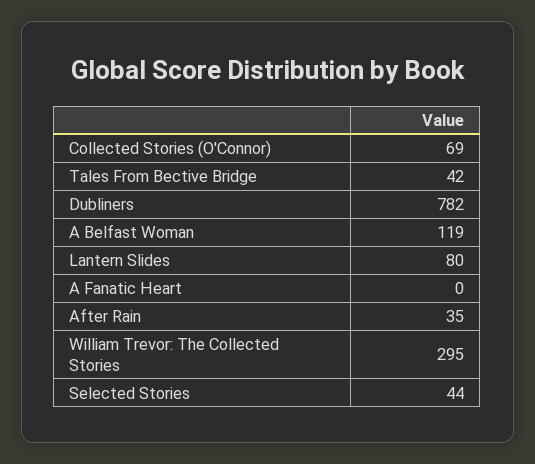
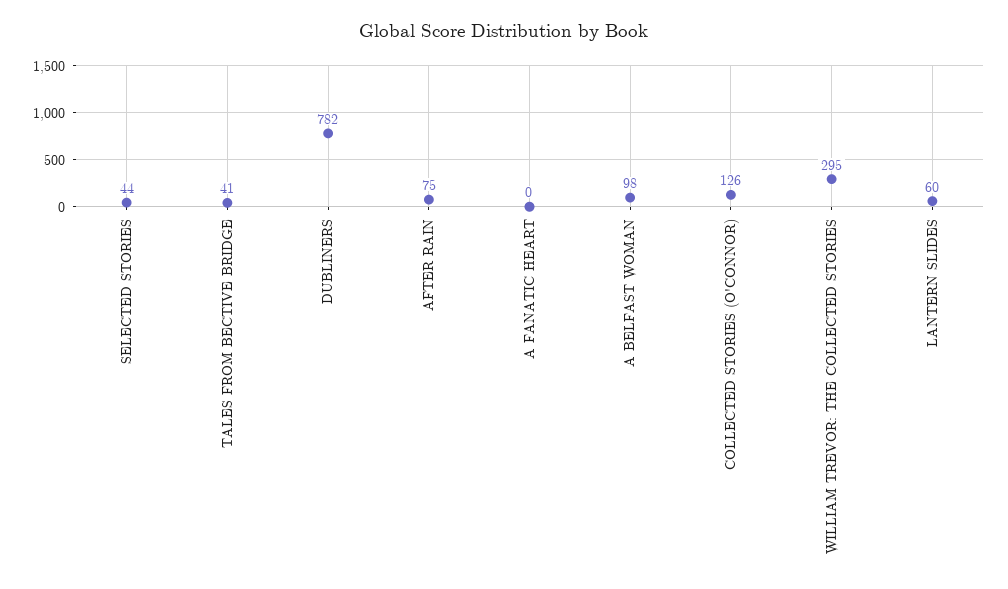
Collected Stories (O'Connor): 69 -> 126
Tales From Bective Bridge: 42 -> 41
A Belfast Woman: 119 -> 98
Lantern Slides: 80 -> 60
After Rain: 35 -> 75

